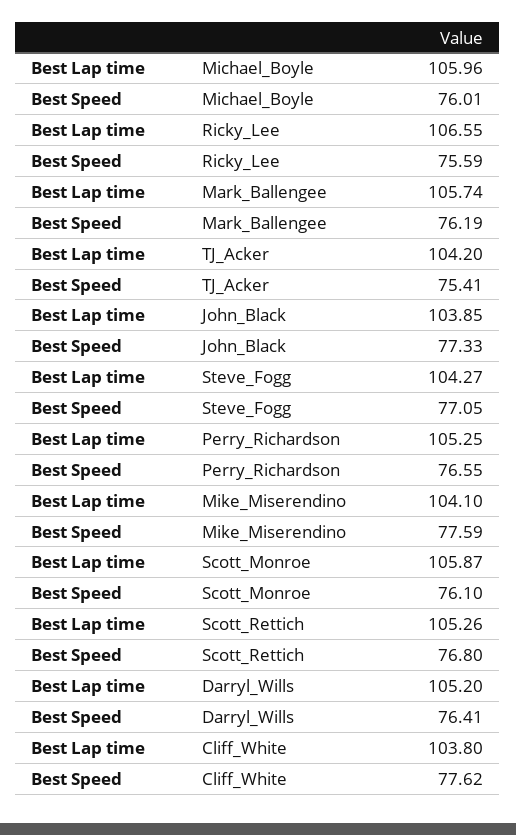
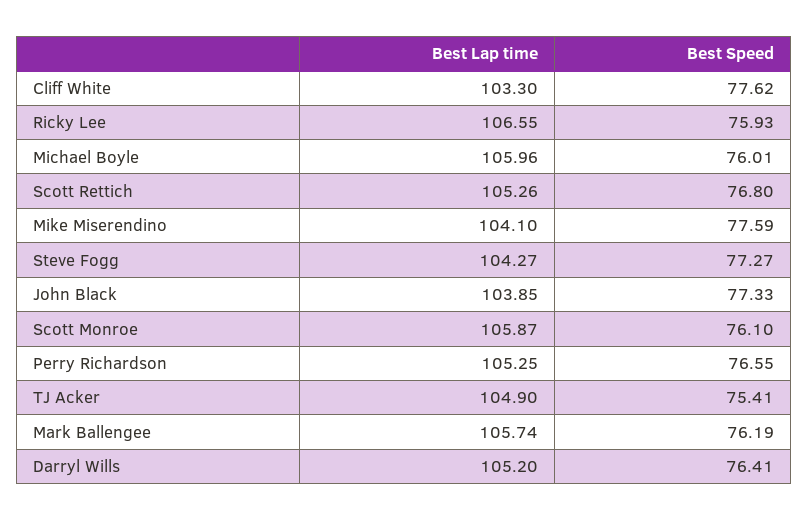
Best Speed, Ricky_Lee: 75.59 -> 75.93
Best Lap time, TJ_Acker: 104.2 -> 104.9
Best Speed, Steve_Fogg: 77.05 -> 77.27
Best Lap time, Cliff_White: 103.8 -> 103.3

